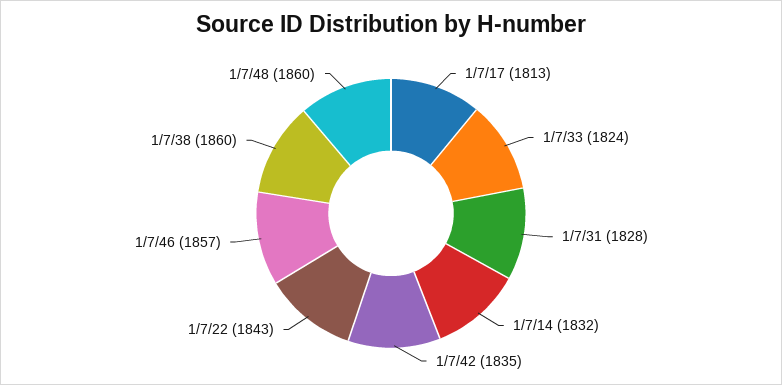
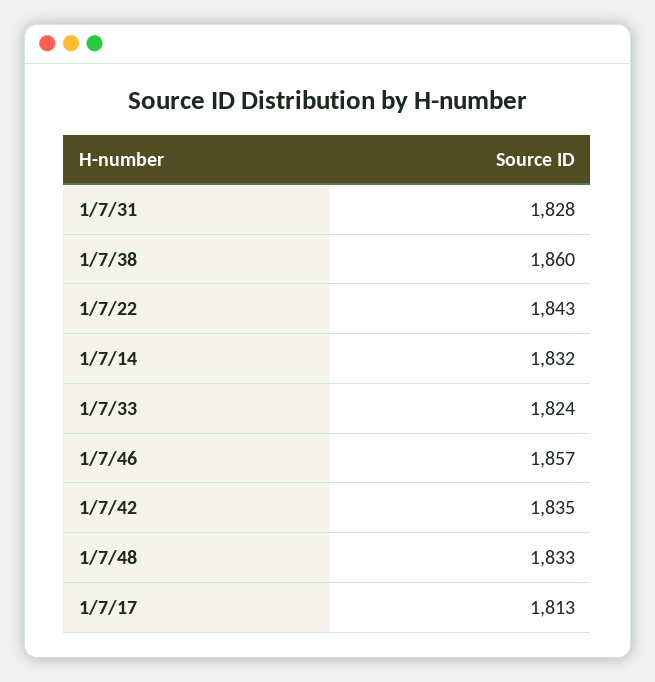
1/7/48: 1860 -> 1833

